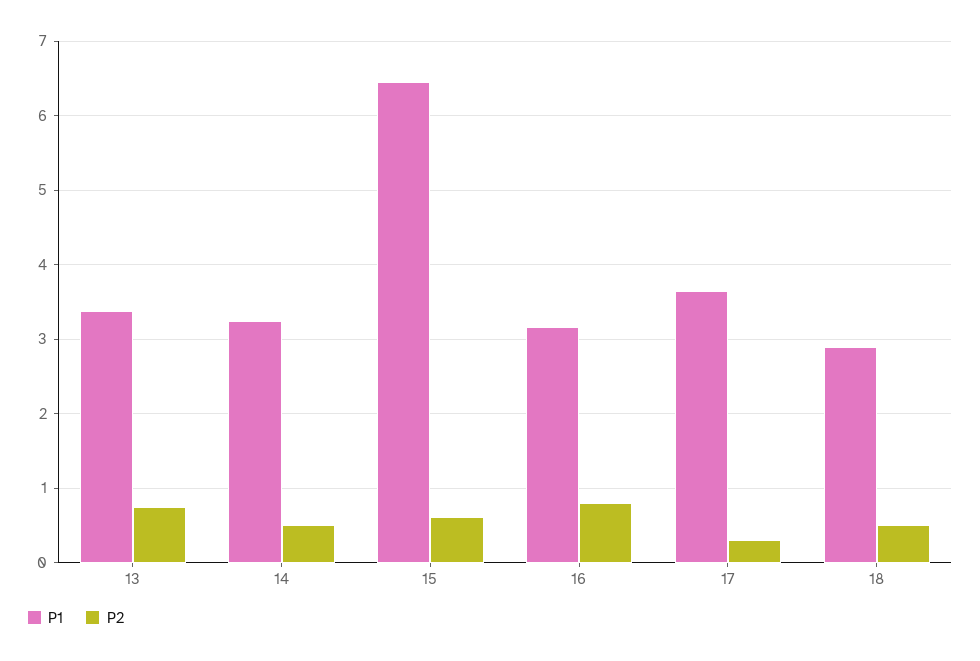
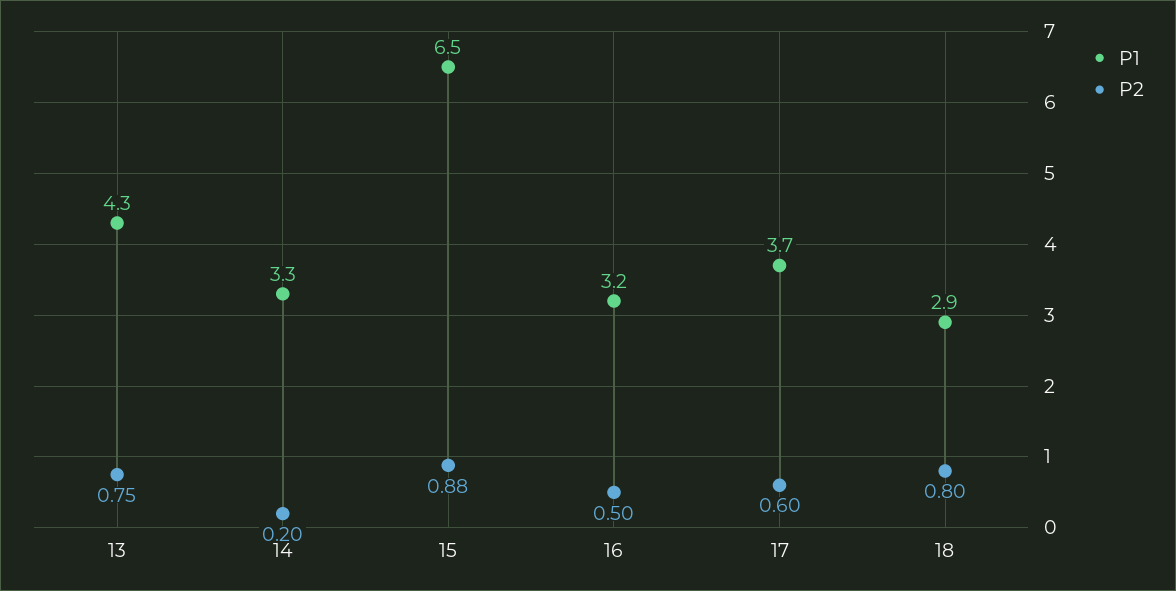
P1, 13: 3.4 -> 4.3
P2, 14: 0.5 -> 0.2
P2, 15: 0.6 -> 0.88
P2, 16: 0.8 -> 0.5
P2, 17: 0.3 -> 0.6
P2, 18: 0.5 -> 0.8

